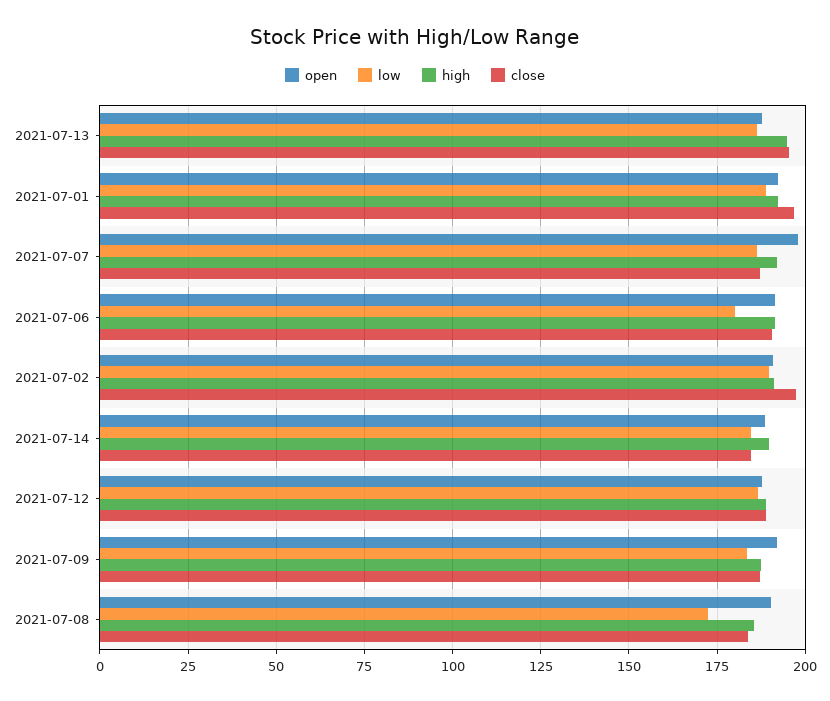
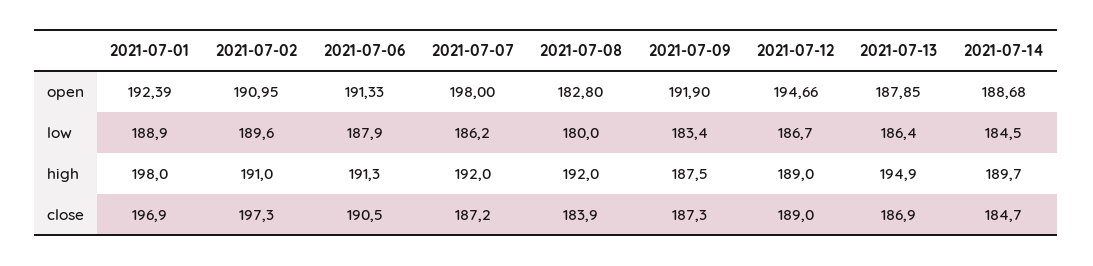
close, 2021-07-13: 195 -> 186.9
high, 2021-07-01: 192.5 -> 198
low, 2021-07-06: 180 -> 187.9
open, 2021-07-12: 187.5 -> 194.66
open, 2021-07-08: 190 -> 182.8
low, 2021-07-08: 172.5 -> 180
high, 2021-07-08: 185 -> 192

